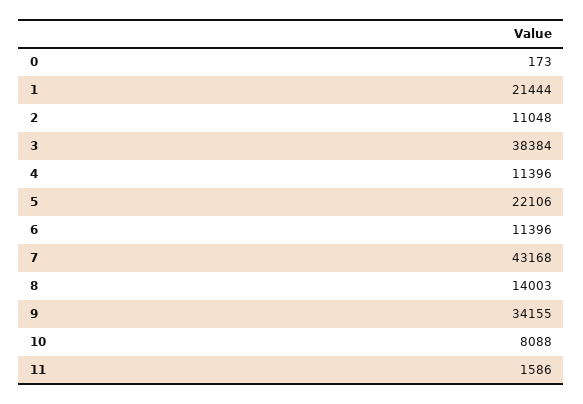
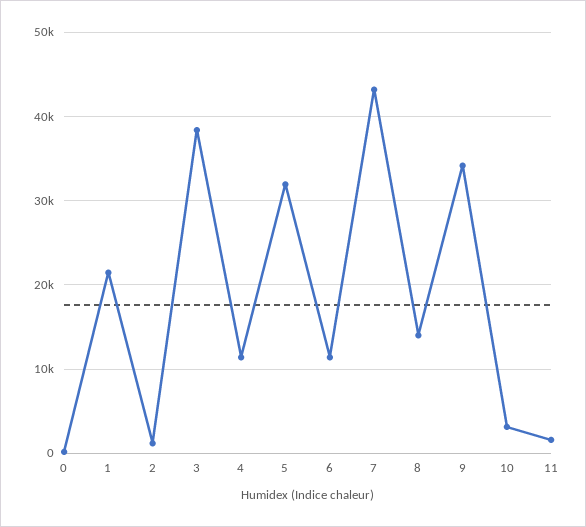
2: 11048 -> 1000
5: 22106 -> 32000
10: 8088 -> 3000

